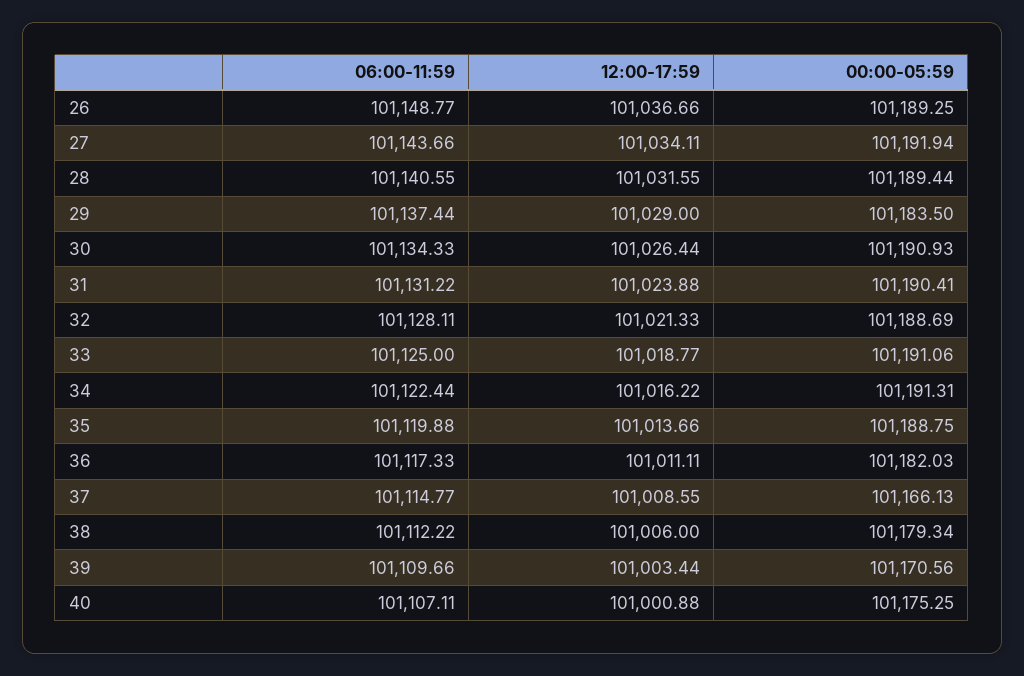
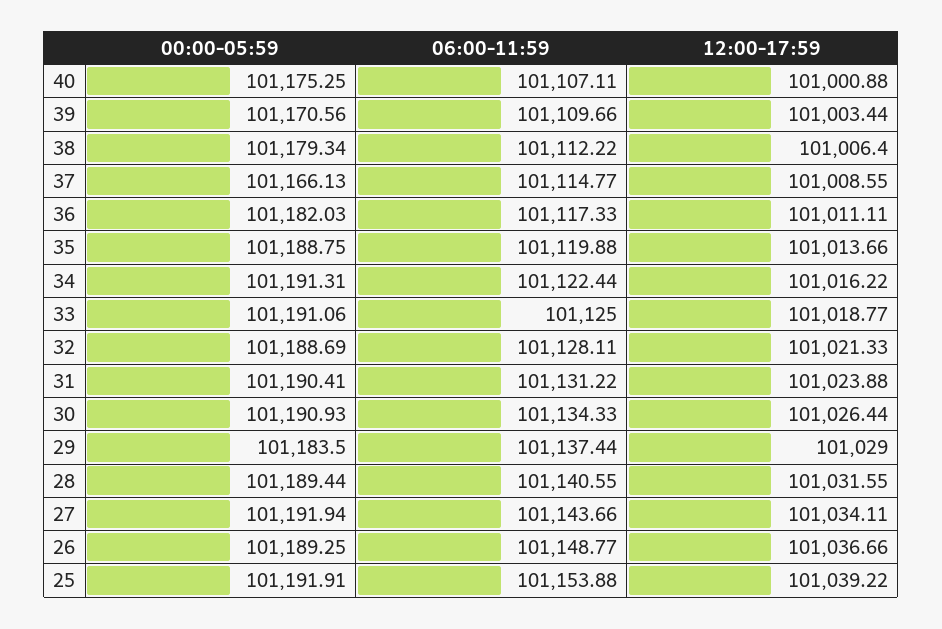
12:00-17:59, 38: 101006 -> 101006.4
00:00-05:59, 25: none -> 101191.91
06:00-11:59, 25: none -> 101153.88
12:00-17:59, 25: none -> 101039.22

